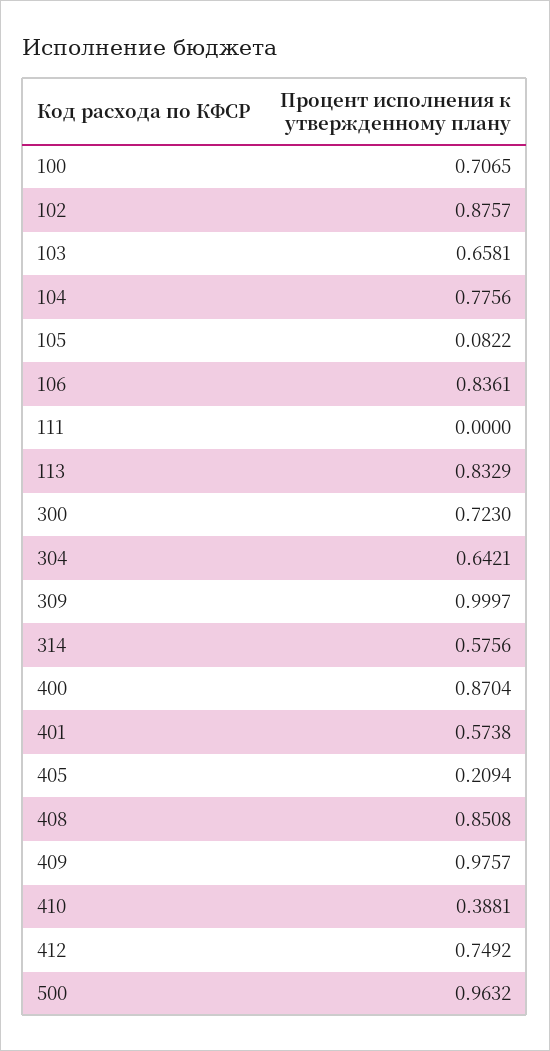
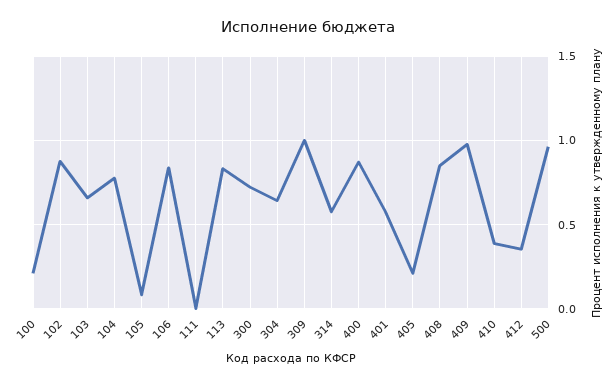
100: 0.7065 -> 0.2
412: 0.7492 -> 0.35

